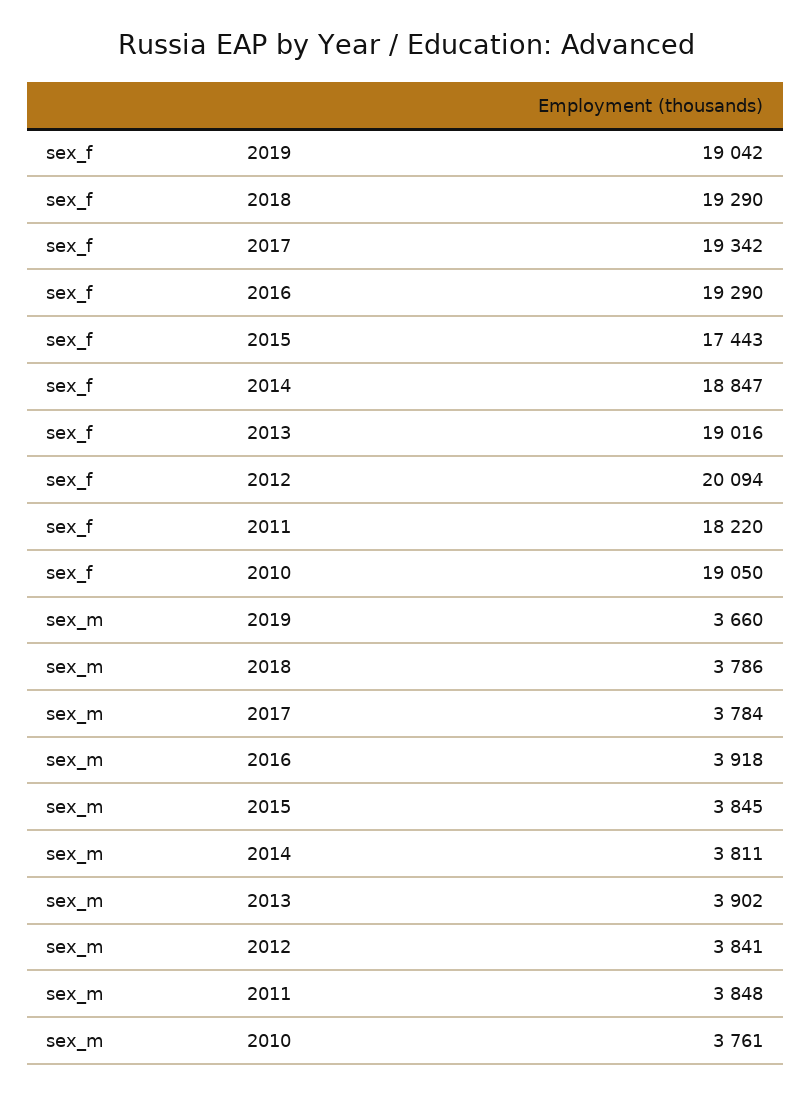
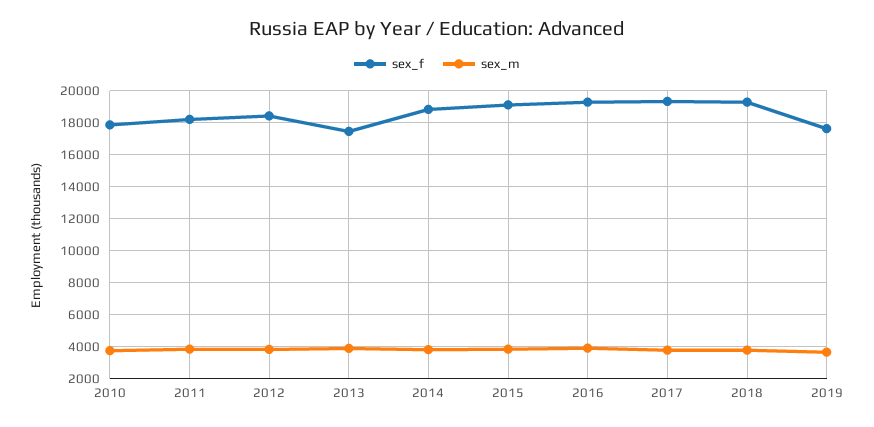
sex_f, 2019: 19042 -> 17500
sex_f, 2015: 17443 -> 19000
sex_f, 2013: 19016 -> 17500
sex_f, 2012: 20094 -> 18500
sex_f, 2010: 19050 -> 18000

